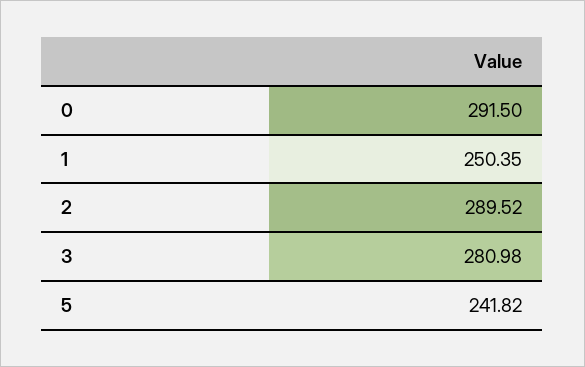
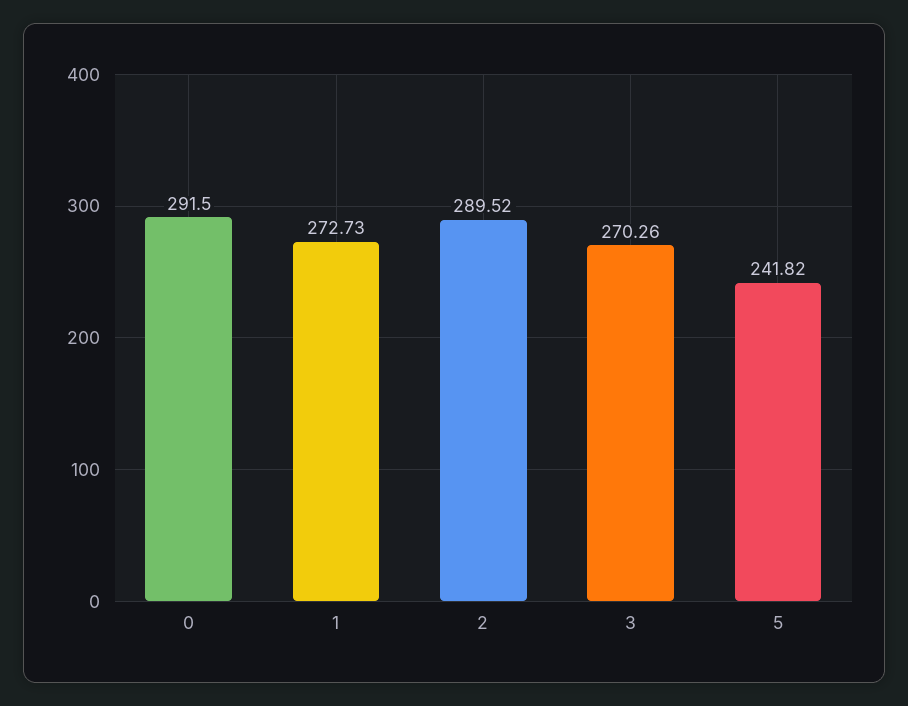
1: 250.35 -> 272.73
3: 280.98 -> 270.26

